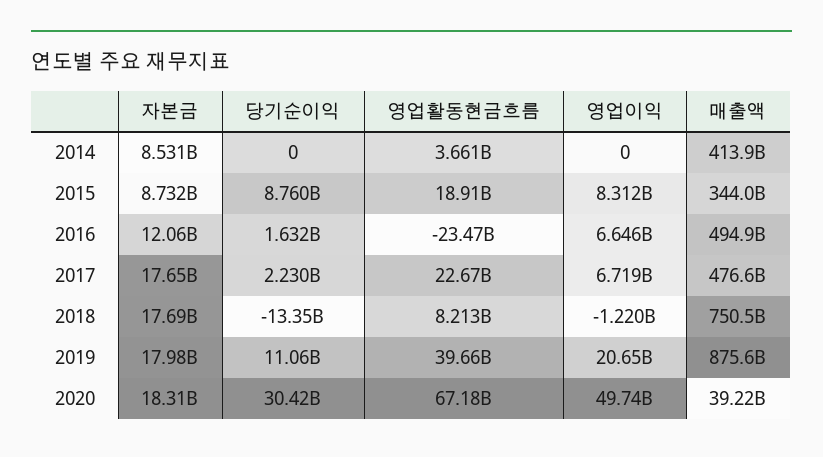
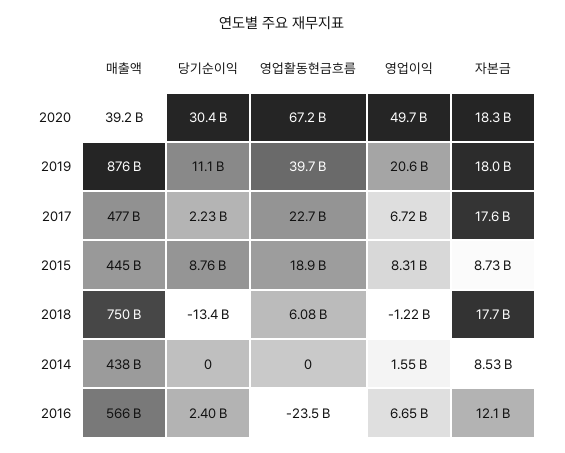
영업활동현금흐름, 2014: 3661000000 -> 0
영업이익, 2014: 0 -> 1550000000
매출액, 2014: 413900000000 -> 438000000000
매출액, 2015: 344000000000 -> 445000000000
당기순이익, 2016: 1632000000 -> 2400000000
매출액, 2016: 494900000000 -> 566000000000
영업활동현금흐름, 2018: 8213000000 -> 6080000000

